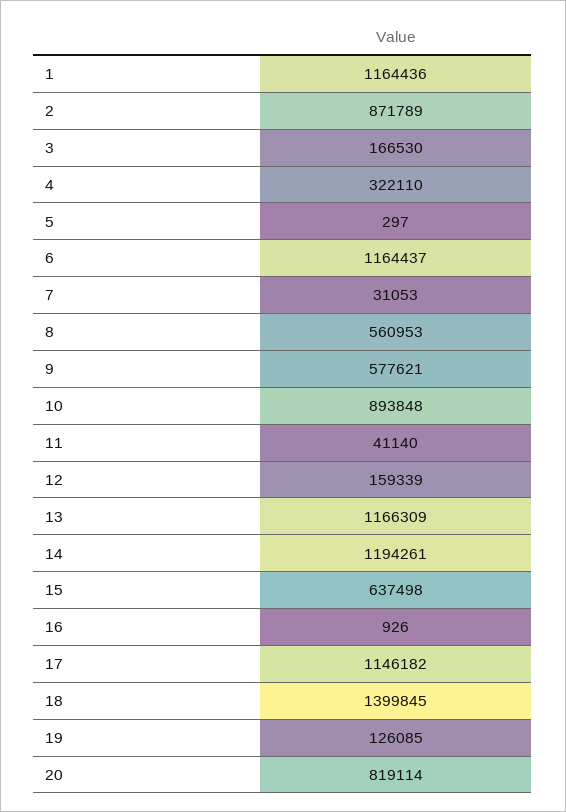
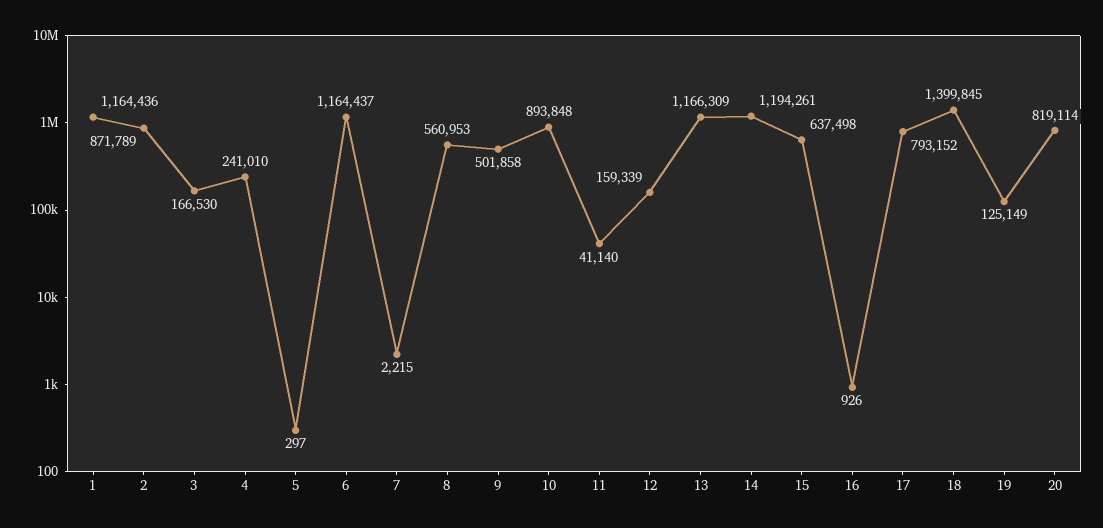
4: 322110 -> 241010
7: 31053 -> 2215
9: 577621 -> 501858
17: 1146182 -> 793152
19: 126085 -> 125149

